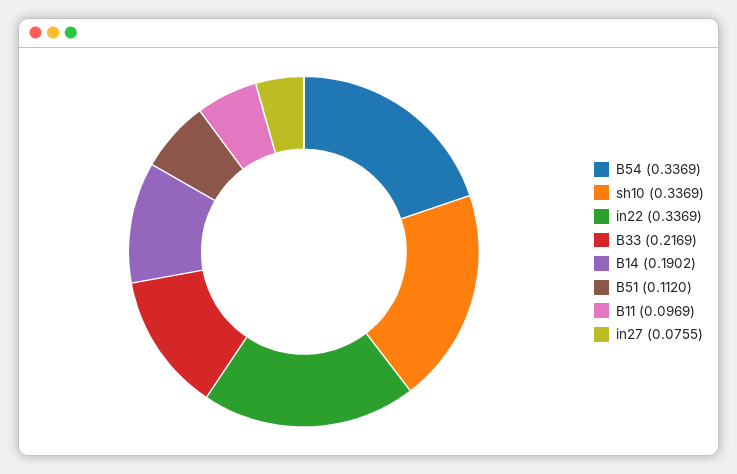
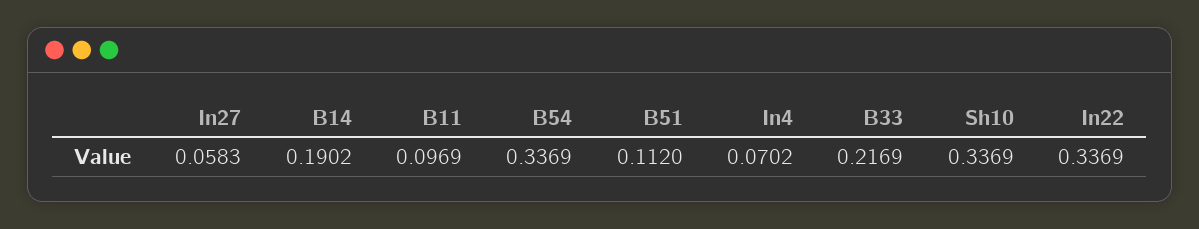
in27: 0.0755 -> 0.0583
In4: none -> 0.0702

